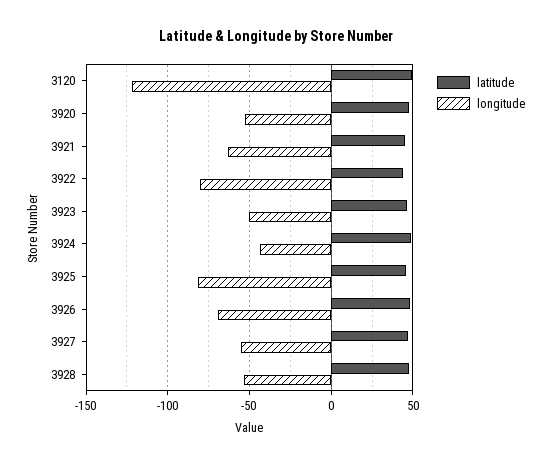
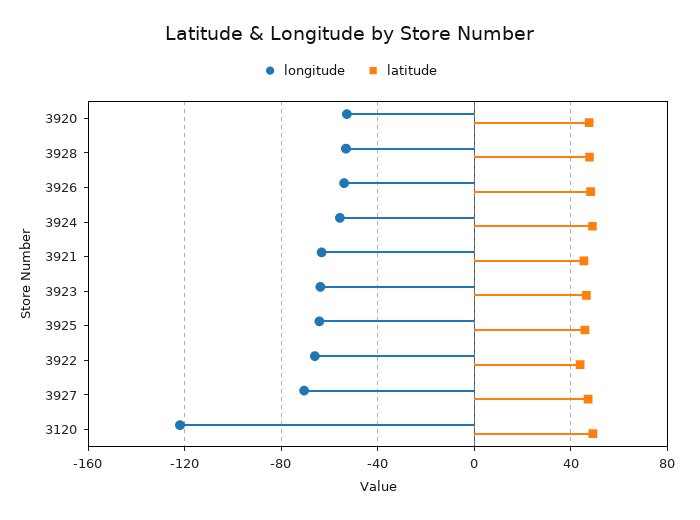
longitude, 3922: -80 -> -65
longitude, 3923: -50 -> -65
longitude, 3924: -45 -> -55
longitude, 3925: -80 -> -65
longitude, 3926: -70 -> -55
longitude, 3927: -55 -> -70

